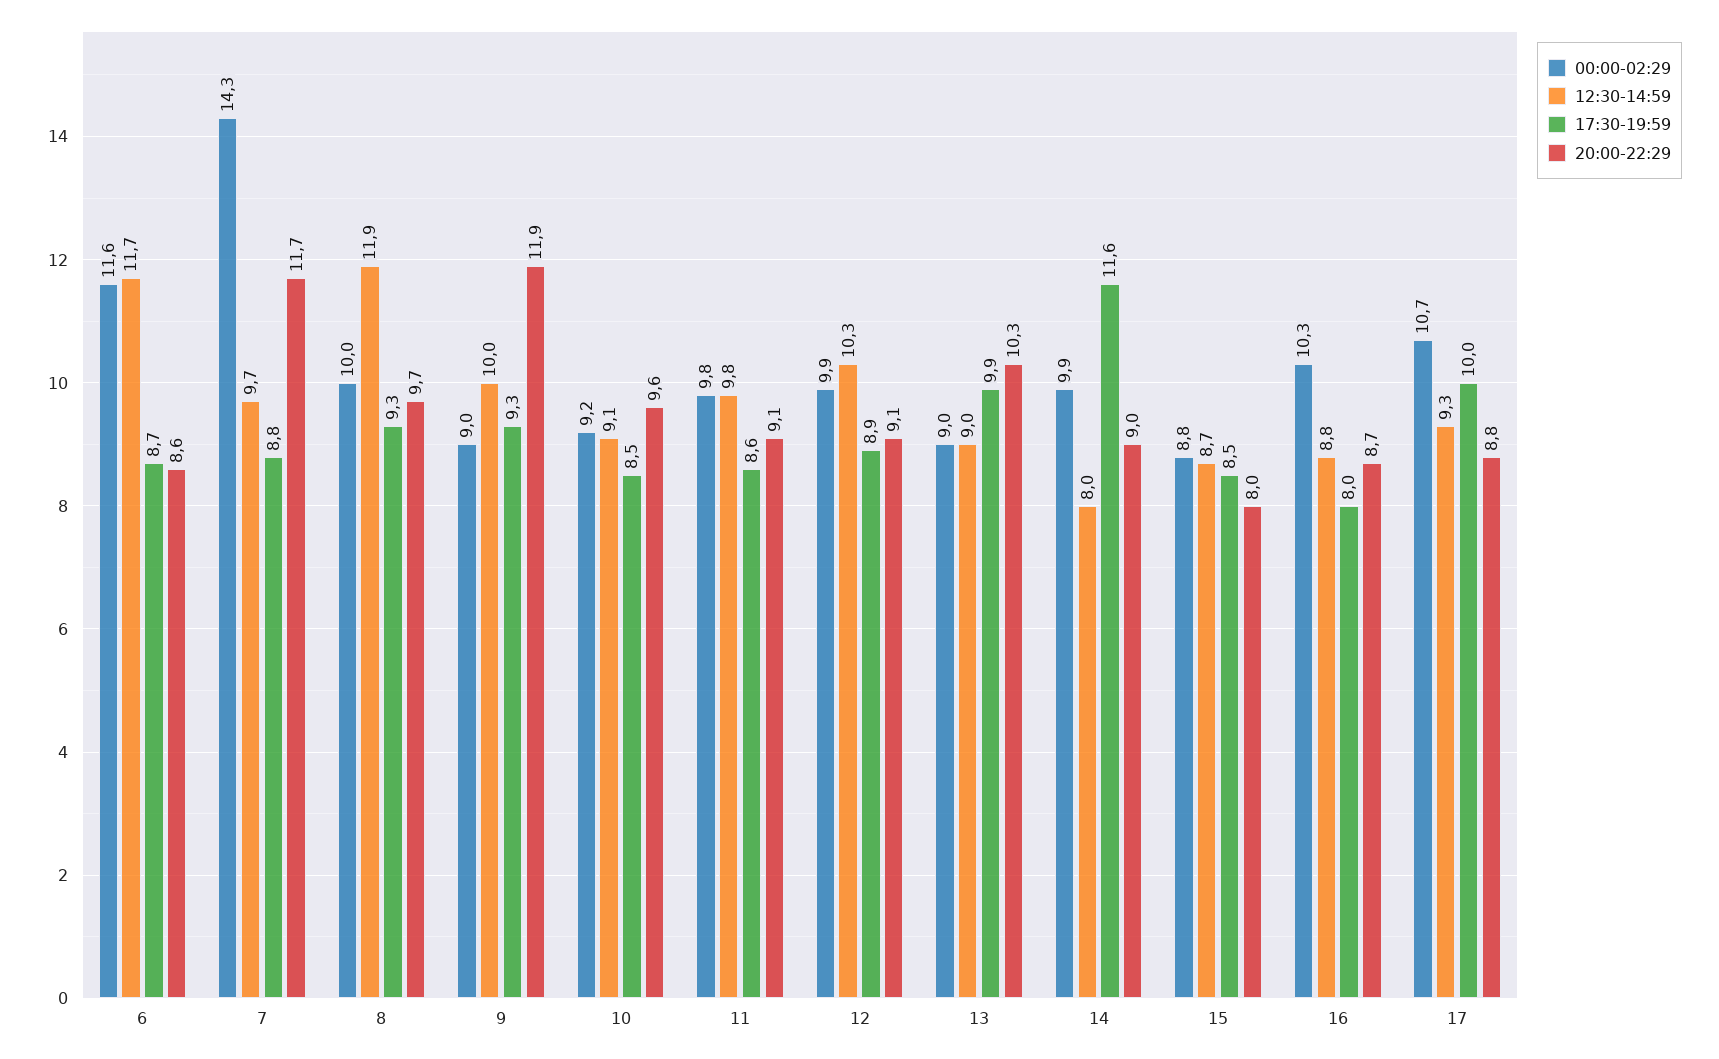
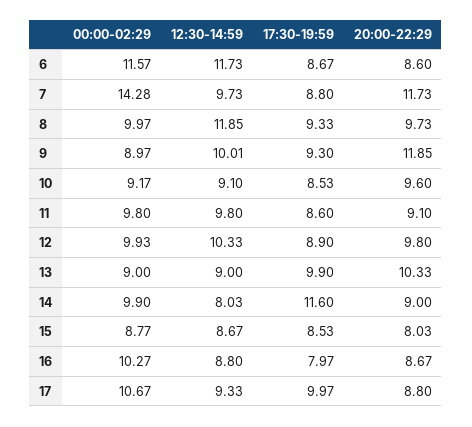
20:00-22:29, 12: 9.1 -> 9.8

